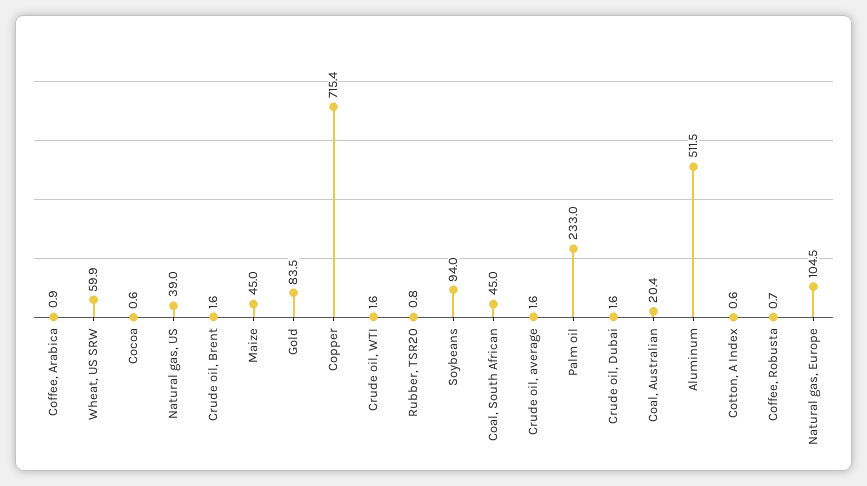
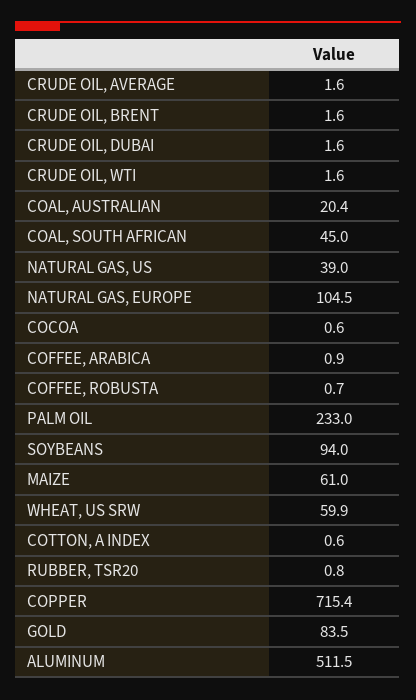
Maize: 45 -> 61

